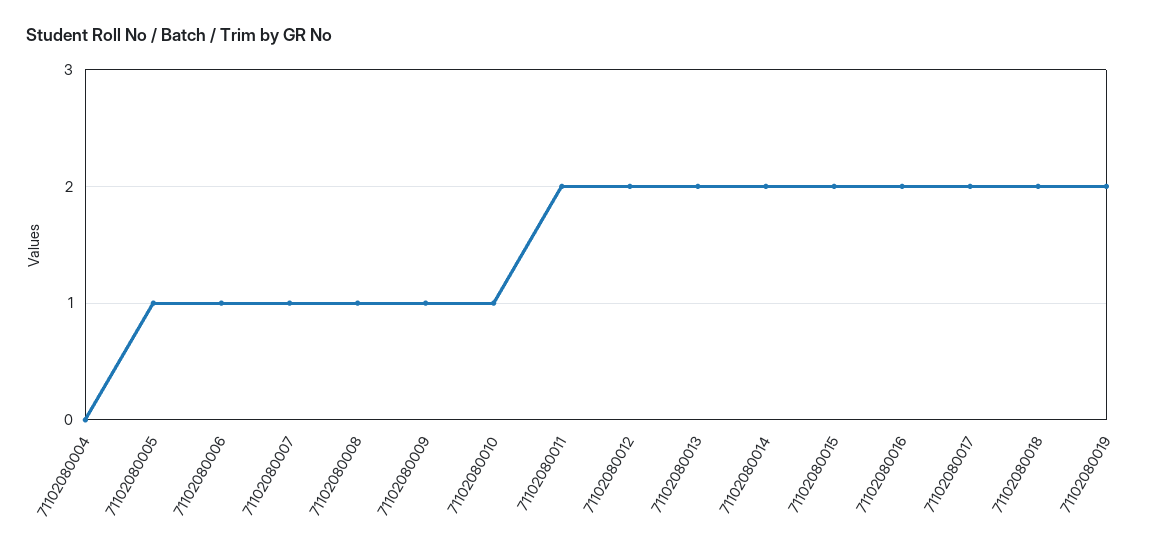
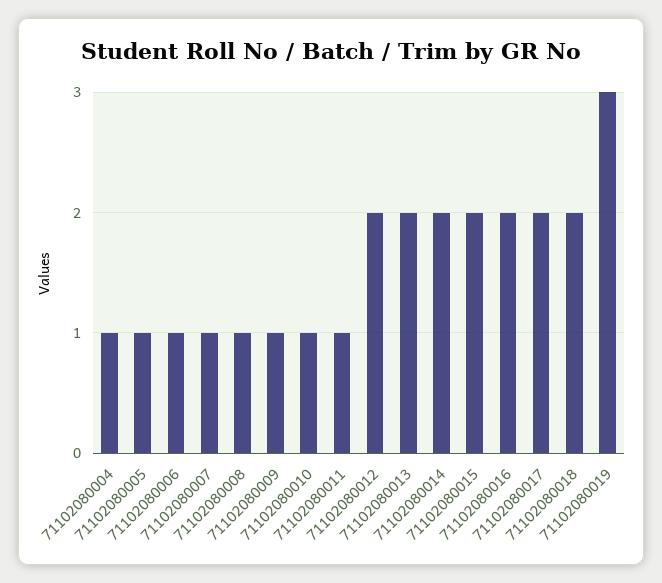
71102080004: 0 -> 1
71102080011: 2 -> 1
71102080019: 2 -> 3

